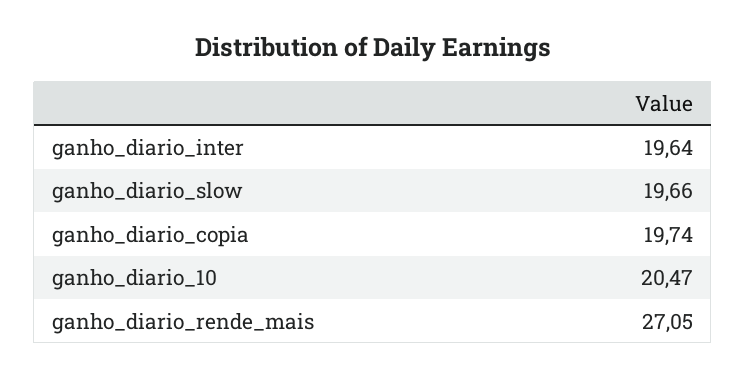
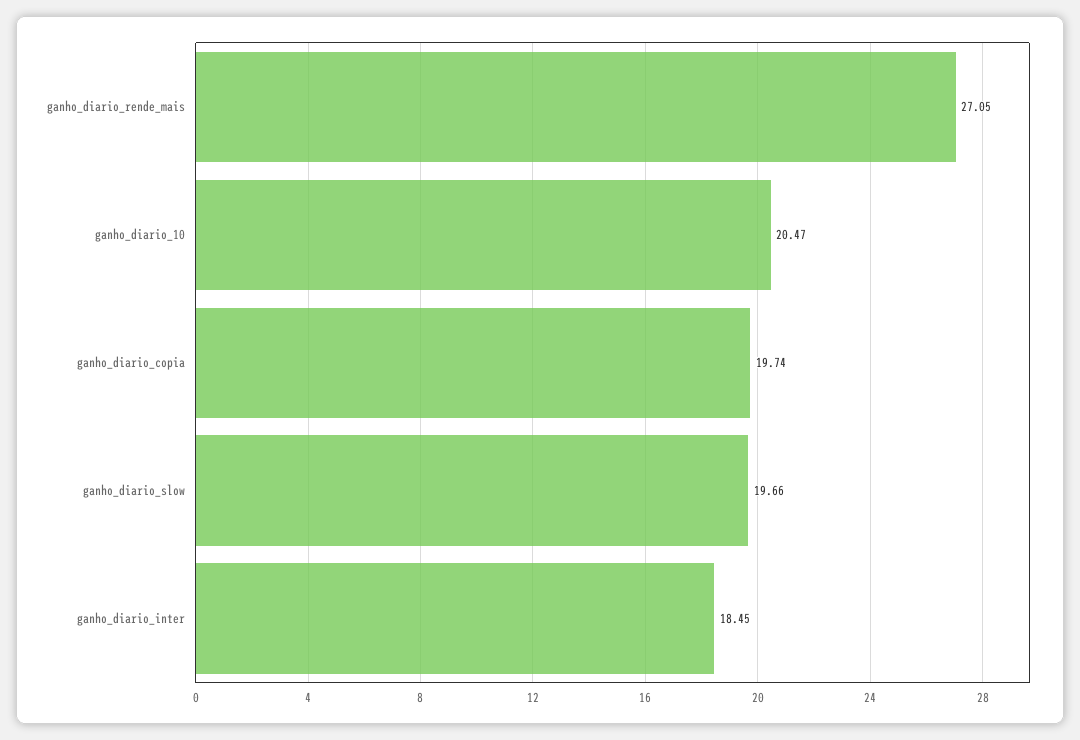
ganho_diario_inter: 19.64 -> 18.45

